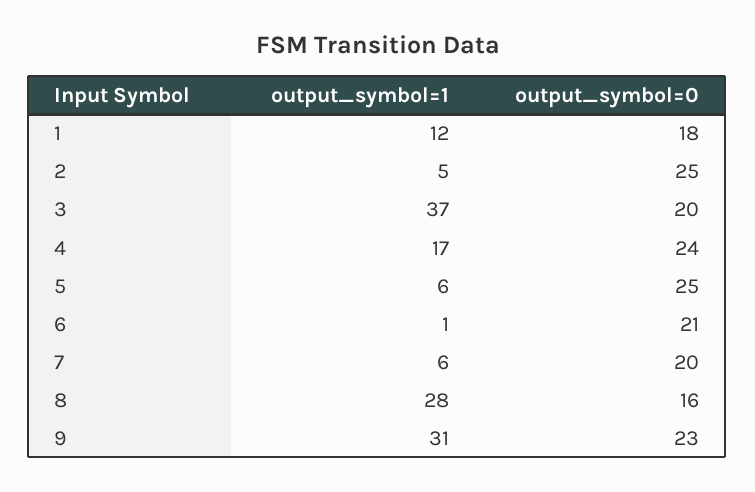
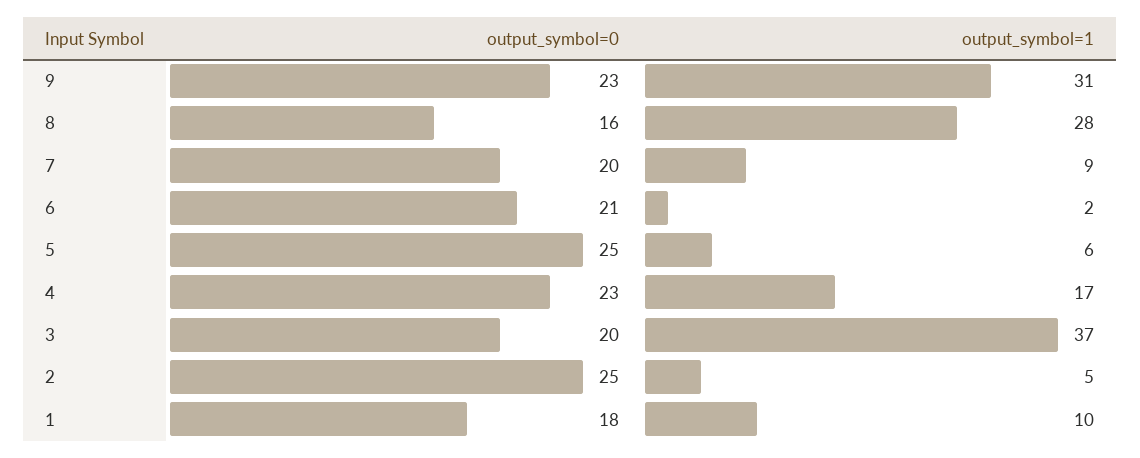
output_symbol=1, 1: 12 -> 10
output_symbol=0, 4: 24 -> 23
output_symbol=1, 6: 1 -> 2
output_symbol=1, 7: 6 -> 9

